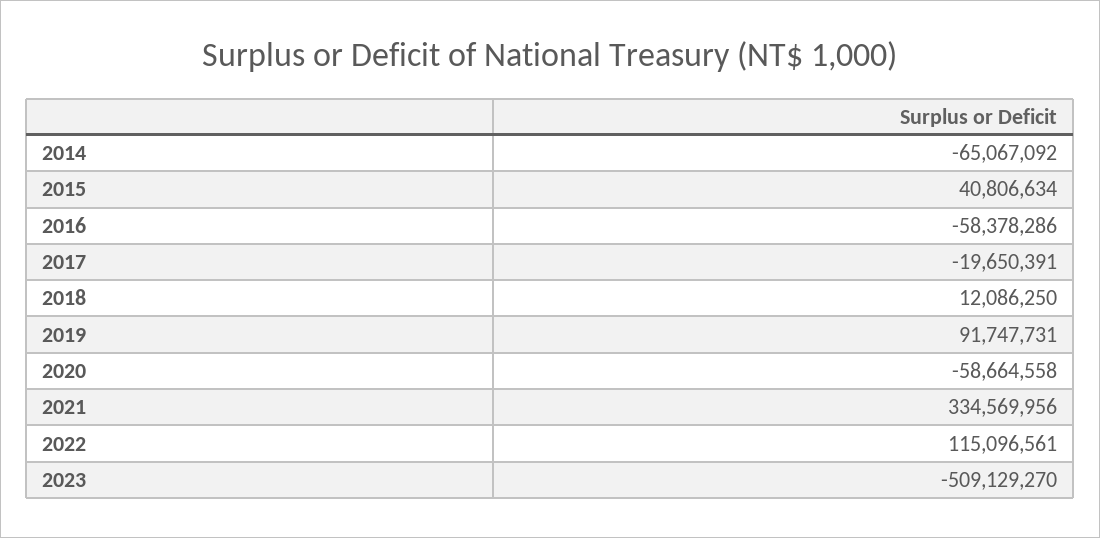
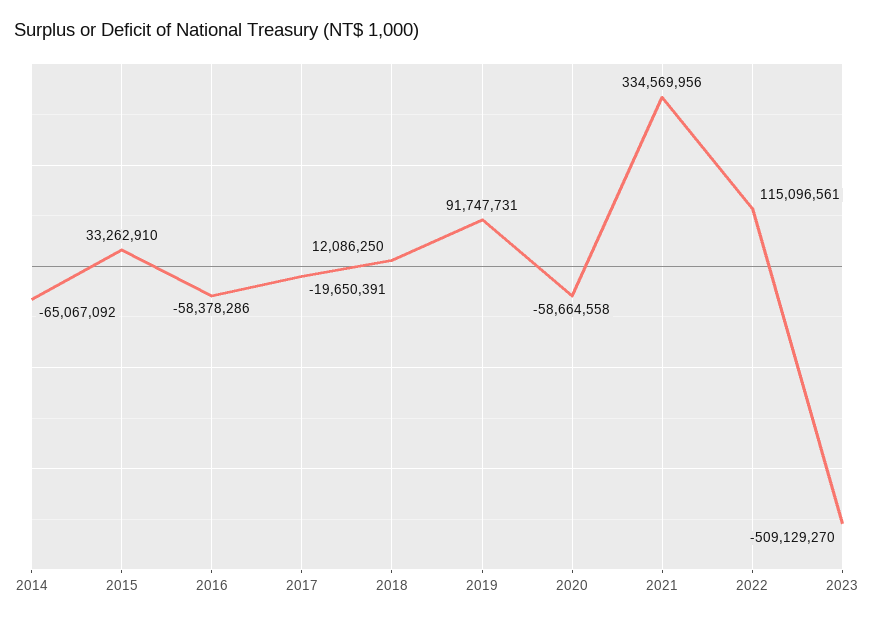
2015: 40806634 -> 33262910

